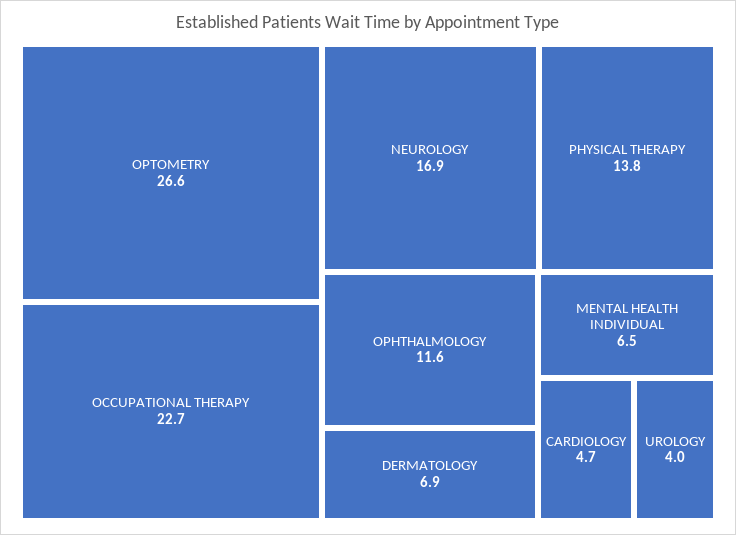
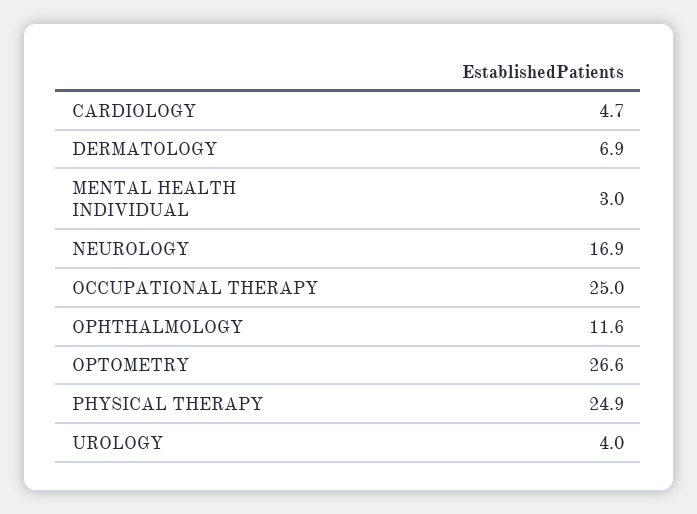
OCCUPATIONAL THERAPY: 22.7 -> 25
PHYSICAL THERAPY: 13.8 -> 24.9
MENTAL HEALTH INDIVIDUAL: 6.5 -> 3

